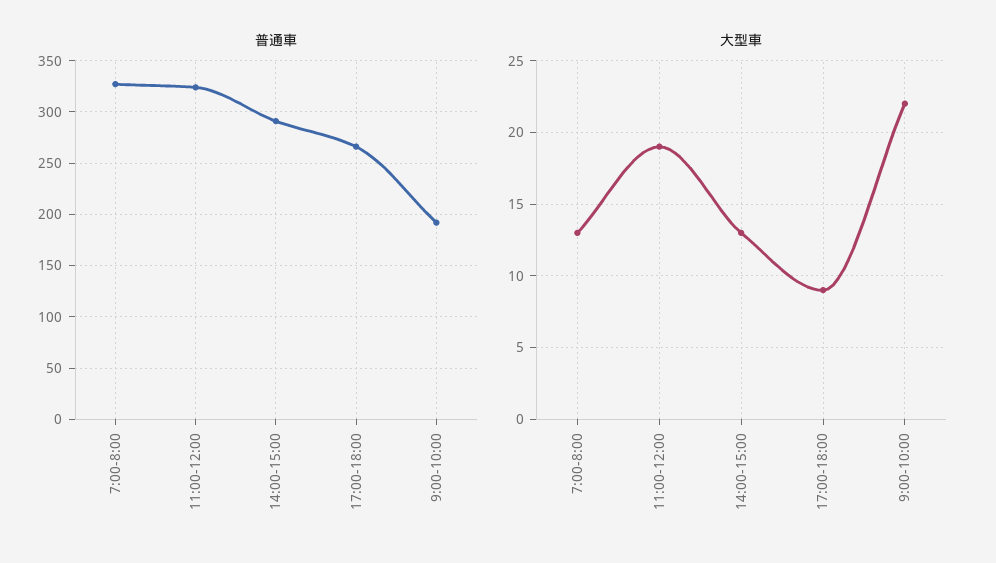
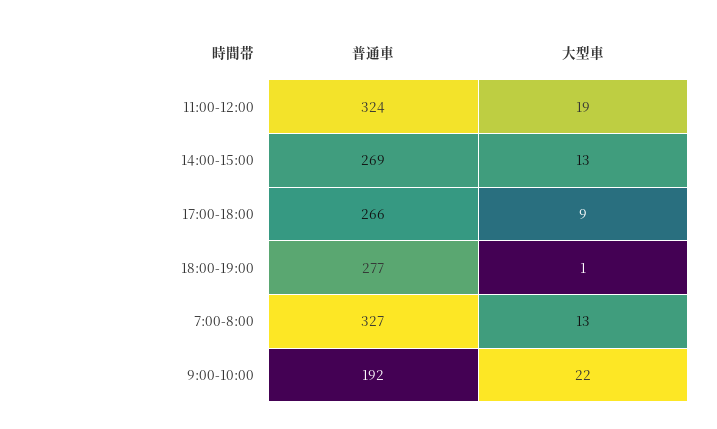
普通車, 14:00-15:00: 290 -> 269
普通車, 18:00-19:00: none -> 277
大型車, 18:00-19:00: none -> 1

